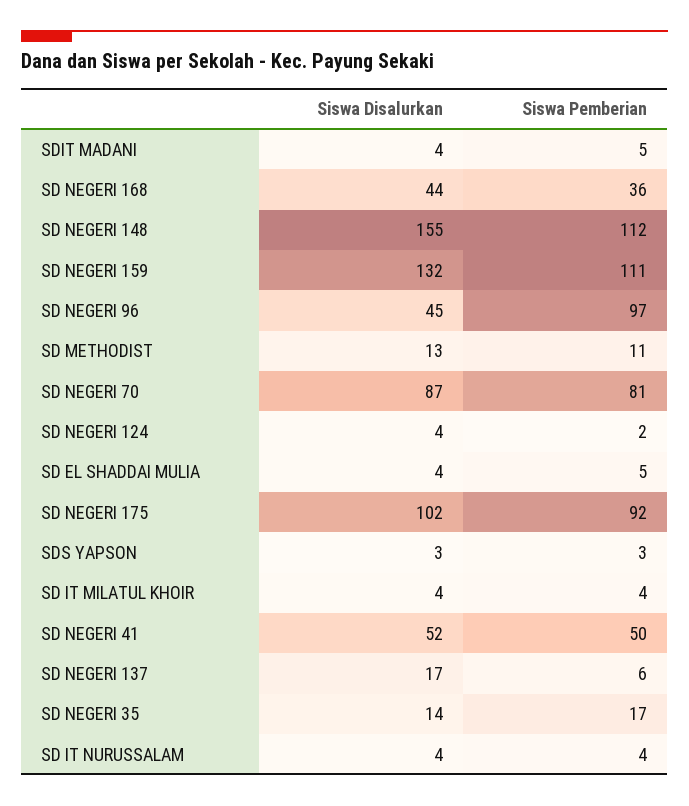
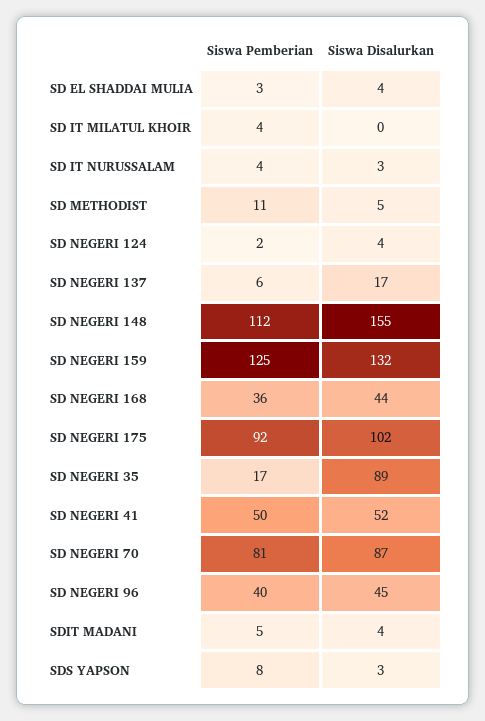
Siswa Pemberian, SD NEGERI 159: 111 -> 125
Siswa Pemberian, SD NEGERI 96: 97 -> 40
Siswa Disalurkan, SD METHODIST: 13 -> 5
Siswa Pemberian, SD EL SHADDAI MULIA: 5 -> 3
Siswa Pemberian, SDS YAPSON: 3 -> 8
Siswa Disalurkan, SD IT MILATUL KHOIR: 4 -> 0
Siswa Disalurkan, SD NEGERI 35: 14 -> 89
Siswa Disalurkan, SD IT NURUSSALAM: 4 -> 3

